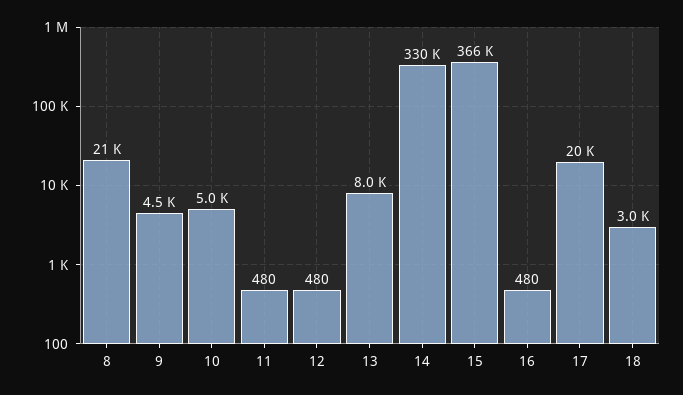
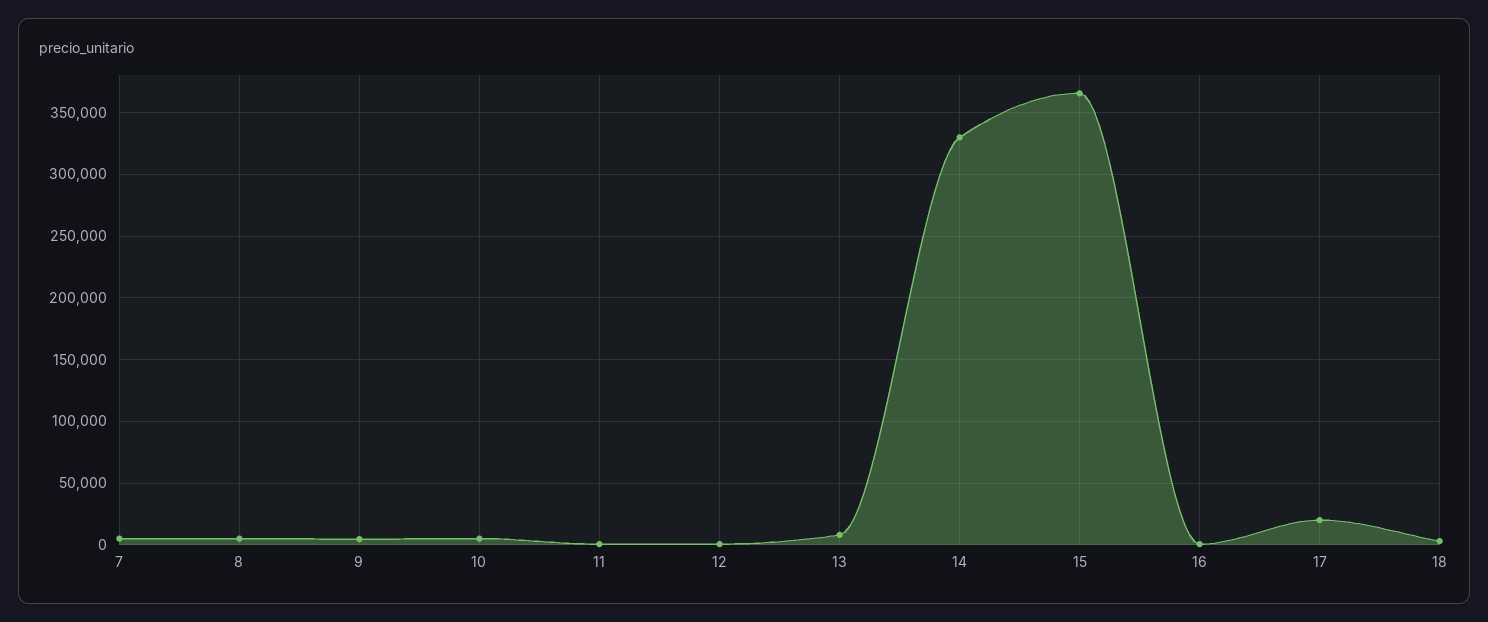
8: 21000 -> 5000
7: none -> 5000

